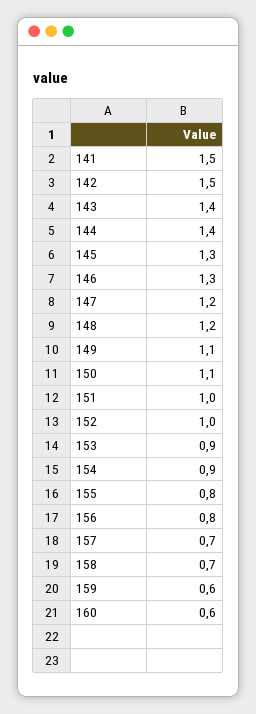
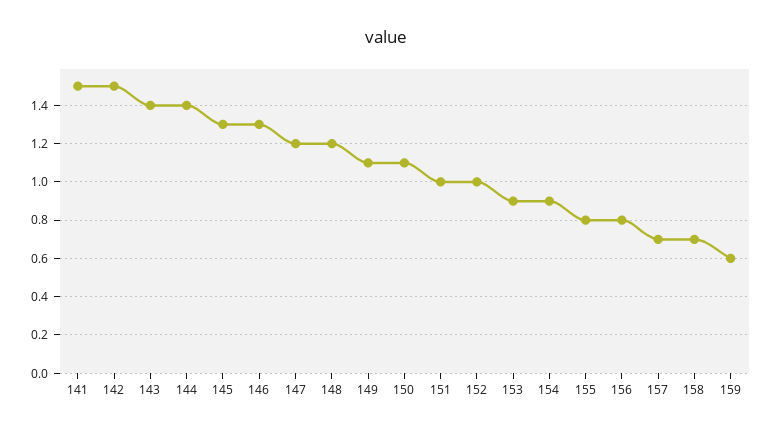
160: 0.6 -> none

